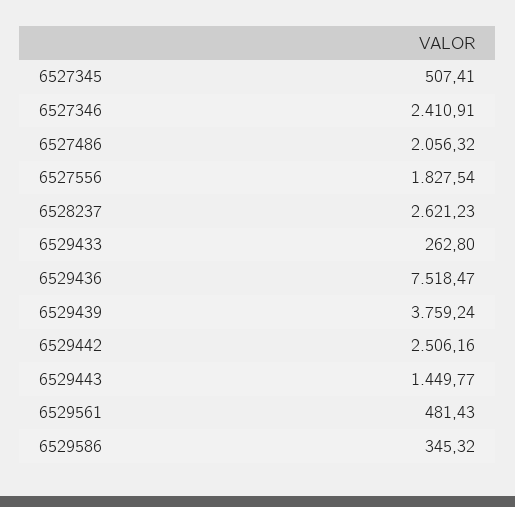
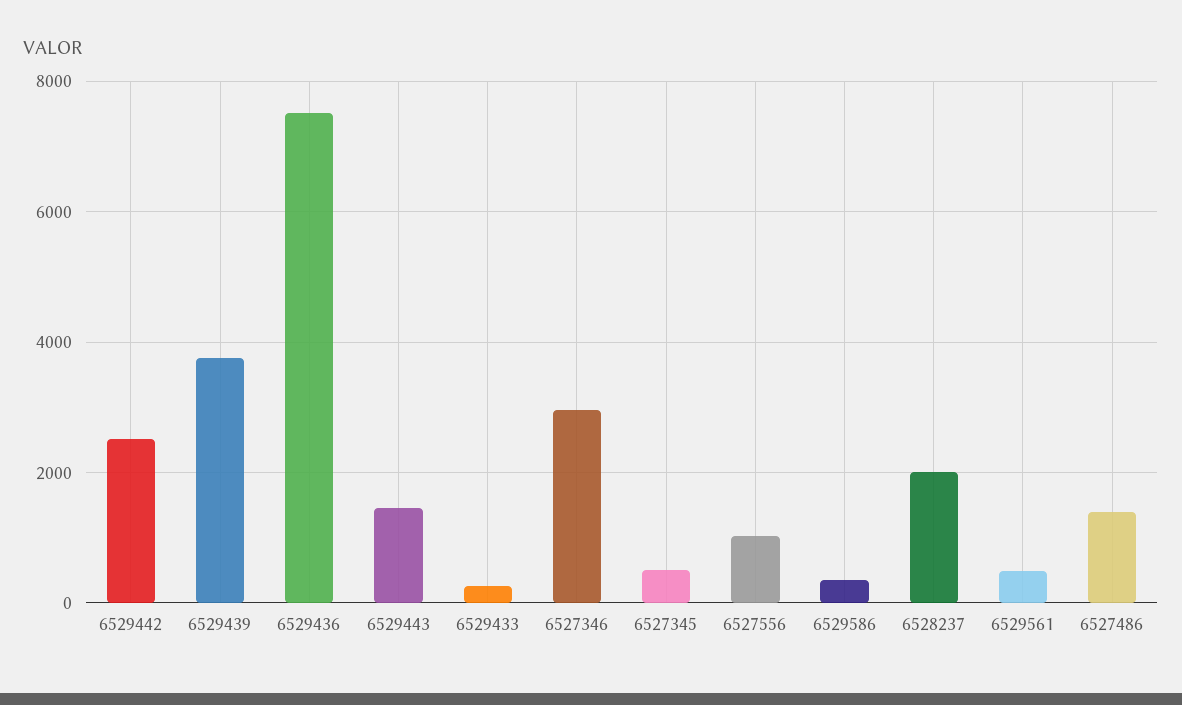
6527346: 2410.91 -> 3000
6527486: 2056.32 -> 1400
6527556: 1827.54 -> 1000
6528237: 2621.23 -> 2000

